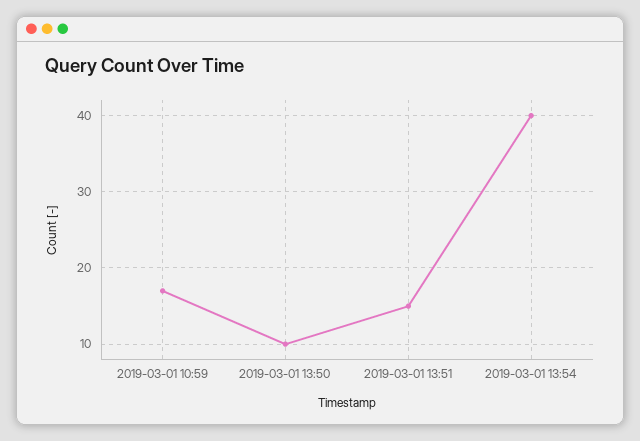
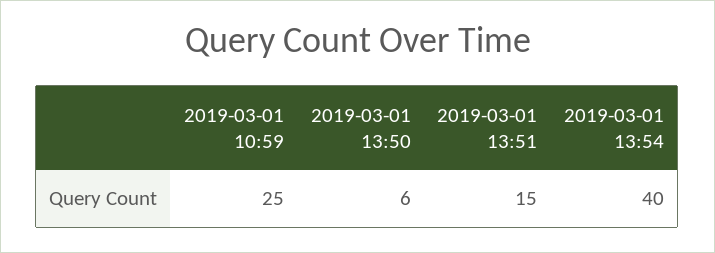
2019-03-01 10:59: 17 -> 25
2019-03-01 13:50: 10 -> 6

